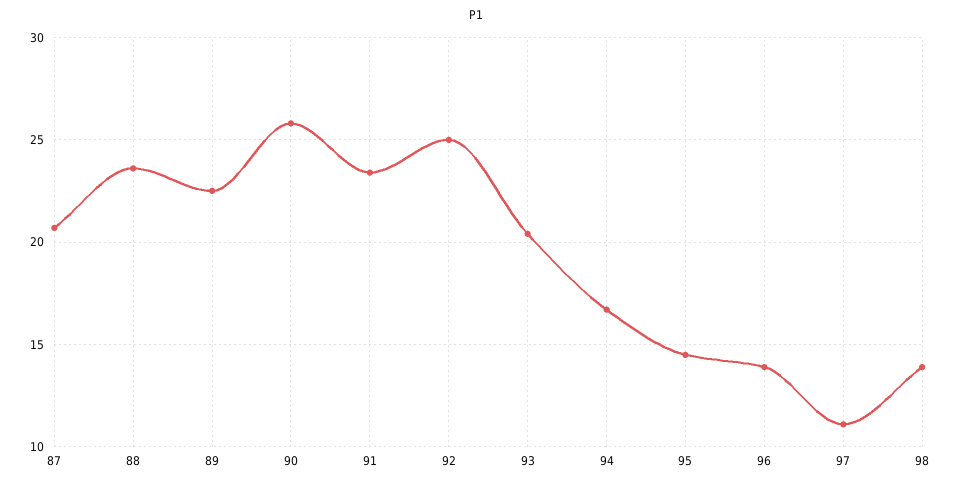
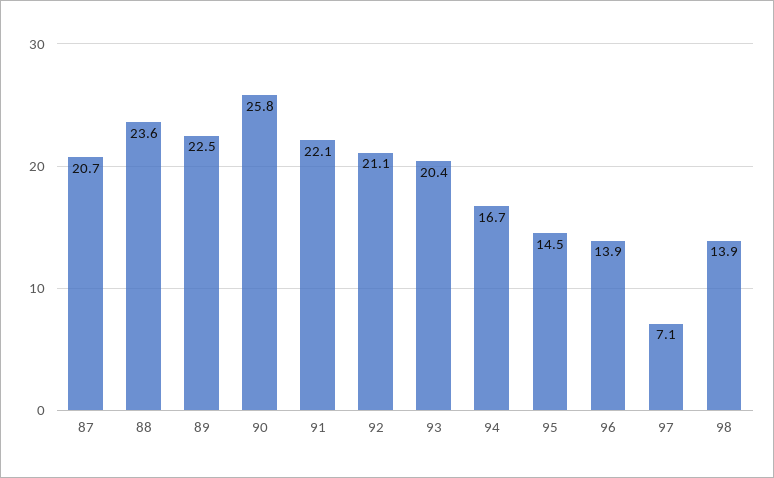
91: 23.5 -> 22.1
92: 25 -> 21.1
97: 11 -> 7.1

